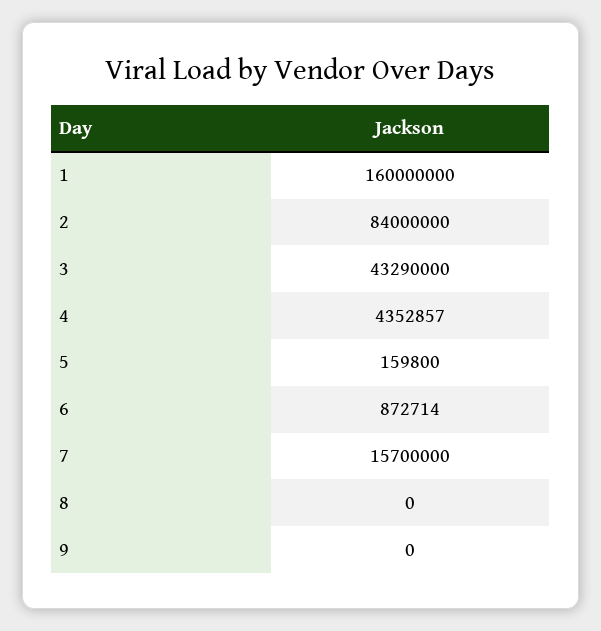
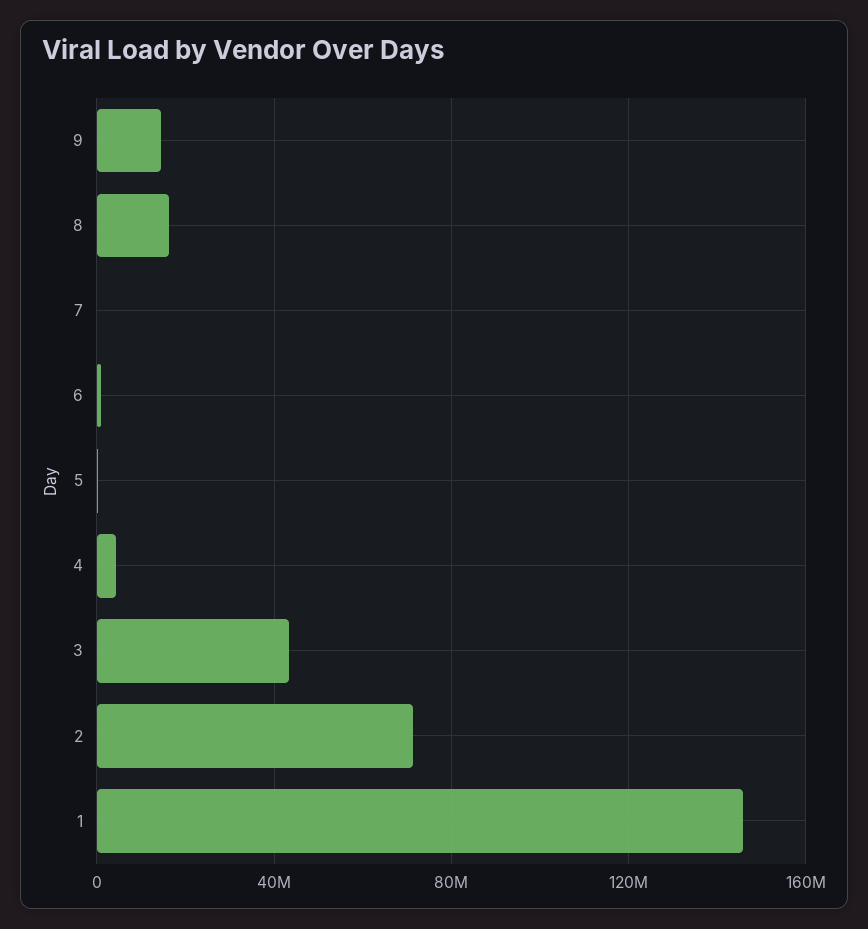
1: 160000000 -> 145000000
2: 84000000 -> 70000000
7: 15700000 -> 0
8: 0 -> 15000000
9: 0 -> 15000000

